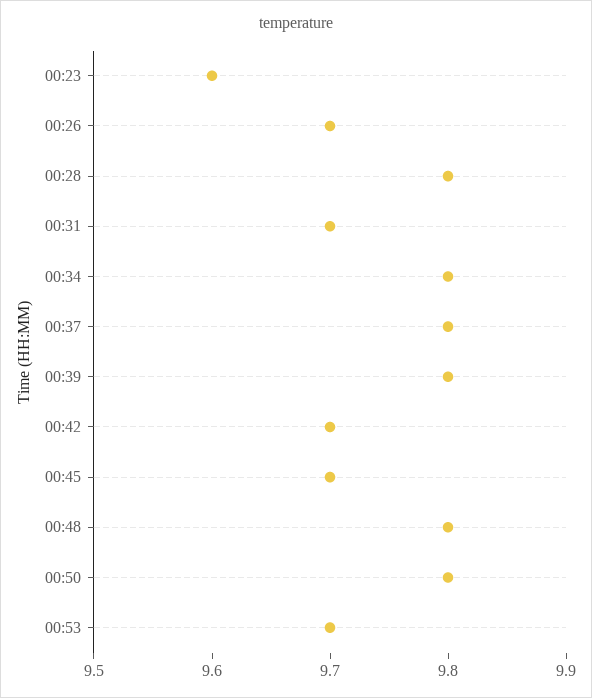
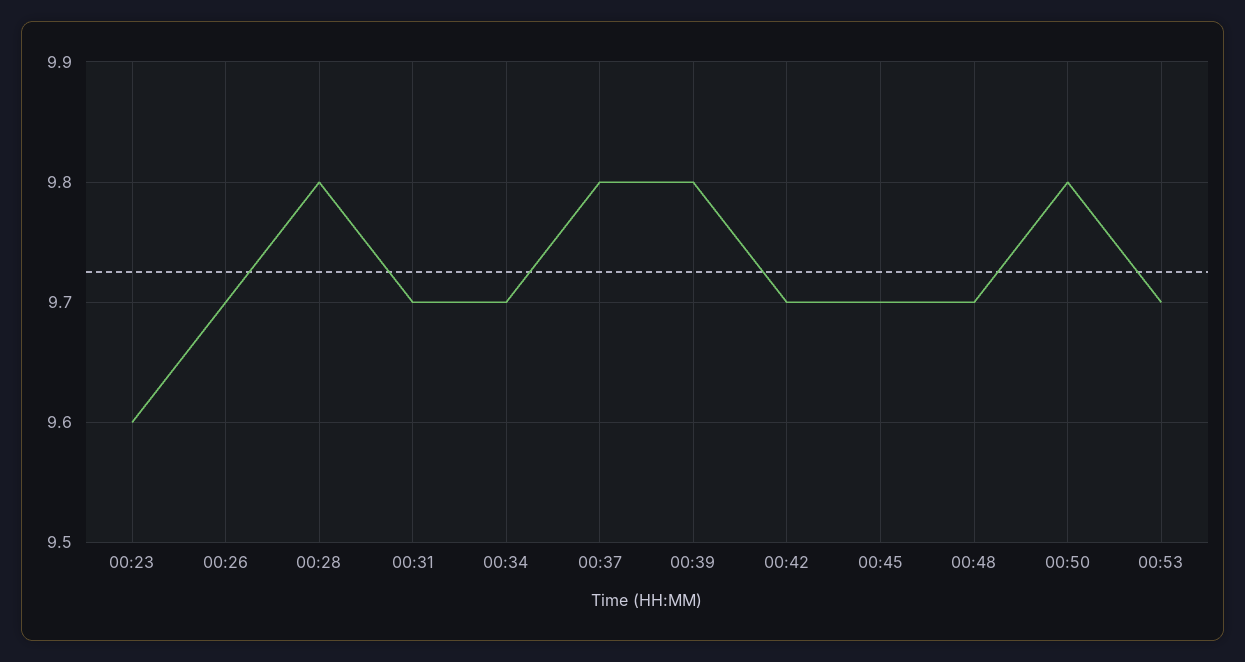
00:34: 9.8 -> 9.7
00:48: 9.8 -> 9.7

